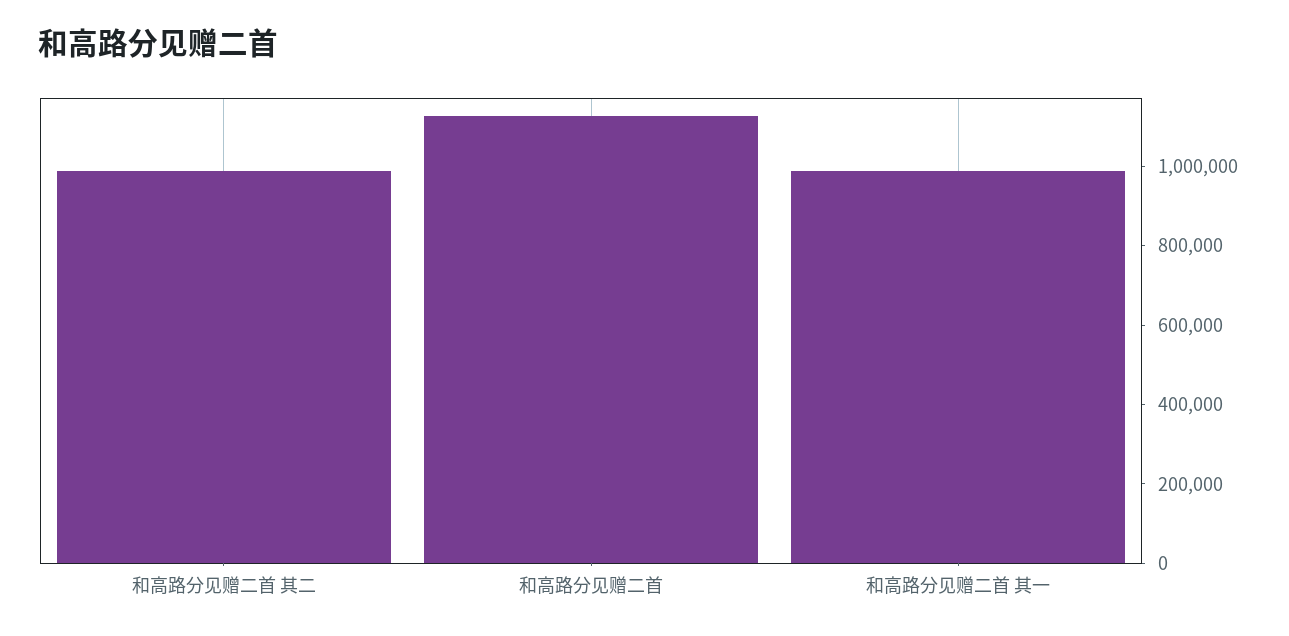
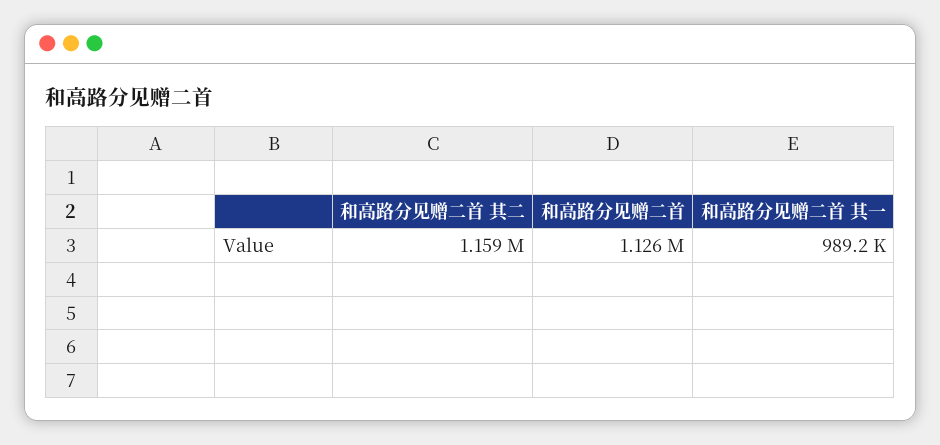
和高路分见赠二首 其二: 1000000 -> 1159000

